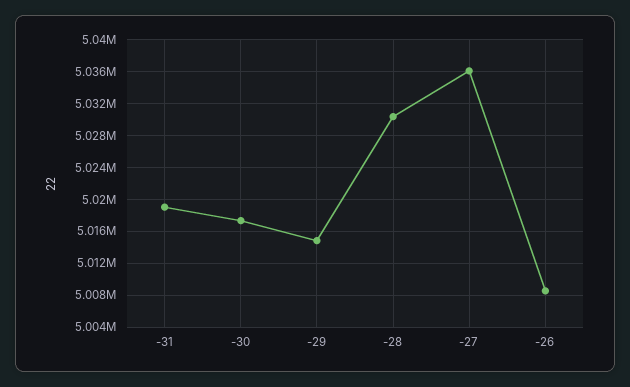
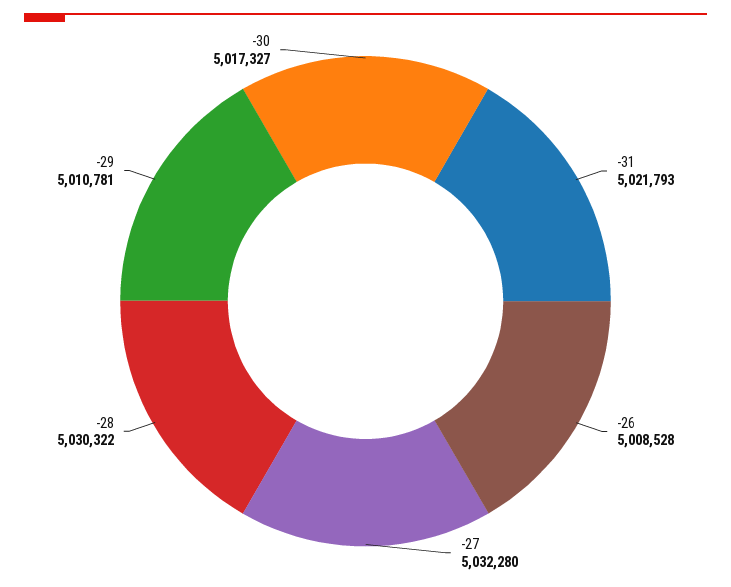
-31: 5019000 -> 5021793
-29: 5015000 -> 5010781
-27: 5036000 -> 5032280

